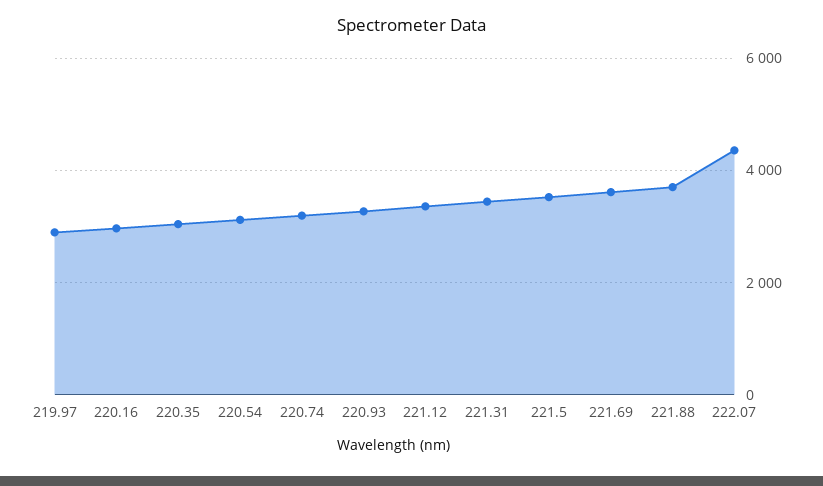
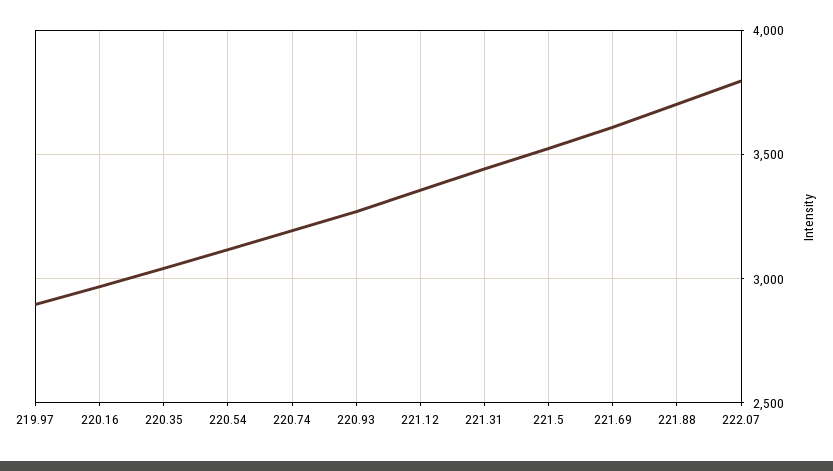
222.07: 4400 -> 3800

